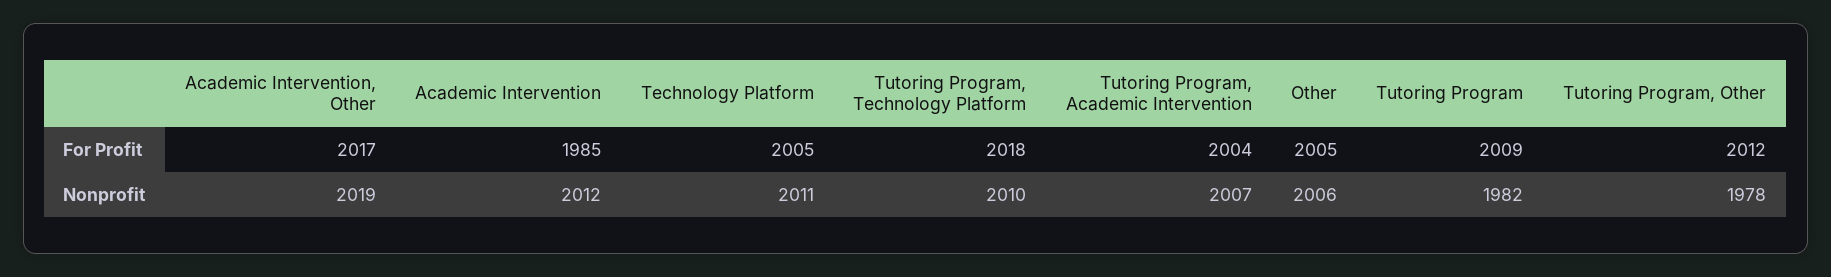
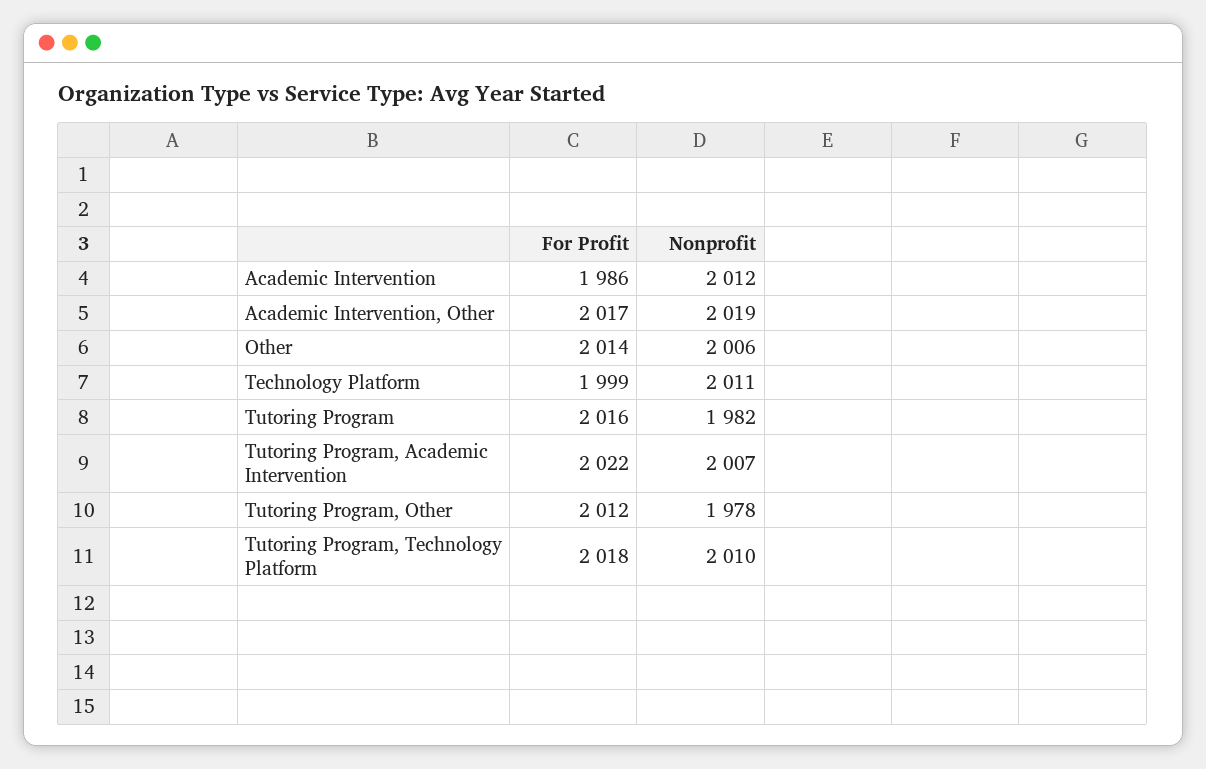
Academic Intervention, For Profit: 1985 -> 1986
Technology Platform, For Profit: 2005 -> 1999
Tutoring Program, Academic Intervention, For Profit: 2004 -> 2022
Other, For Profit: 2005 -> 2014
Tutoring Program, For Profit: 2009 -> 2016

